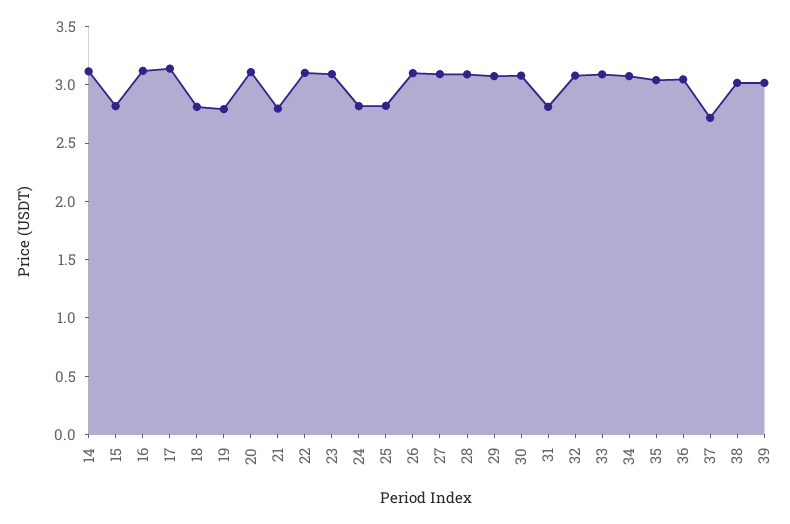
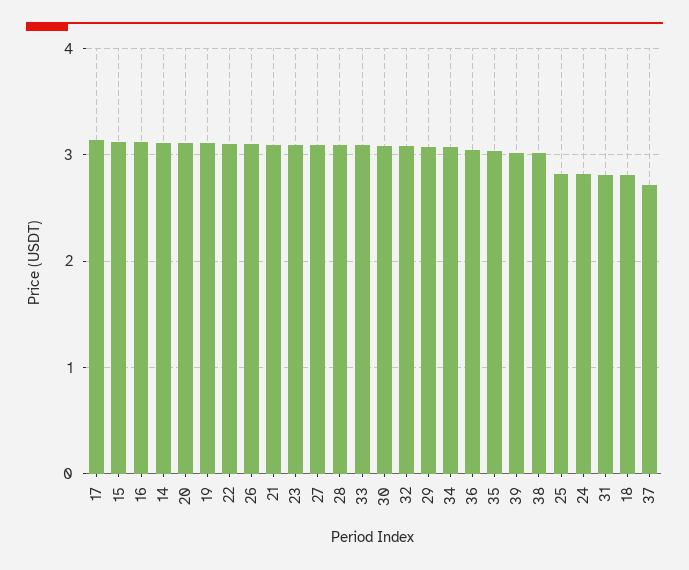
15: 2.8 -> 3.1
19: 2.8 -> 3.1
21: 2.8 -> 3.1

